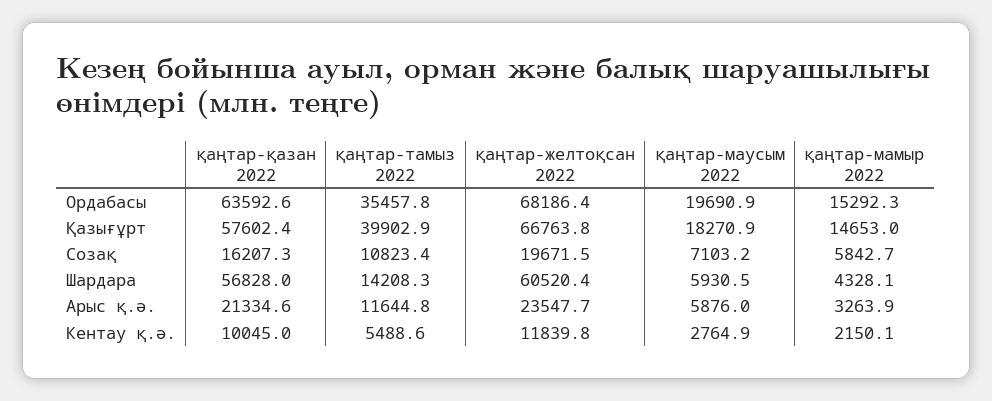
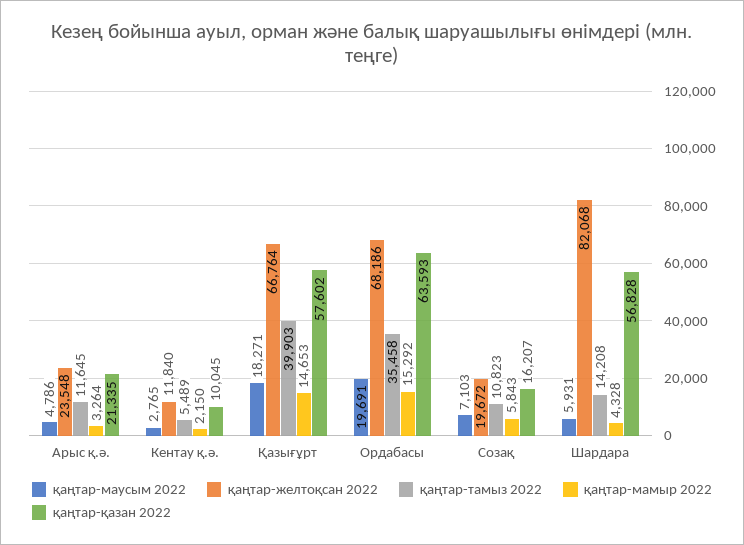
қаңтар-желтоқсан 2022, Шардара: 60520.4 -> 82068
қаңтар-маусым 2022, Арыс қ.ә.: 5876 -> 4786

